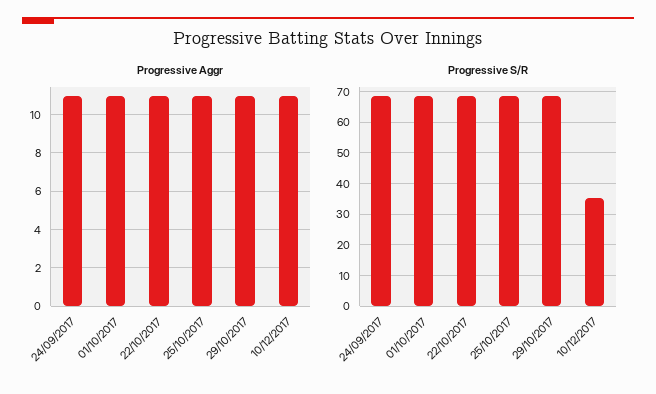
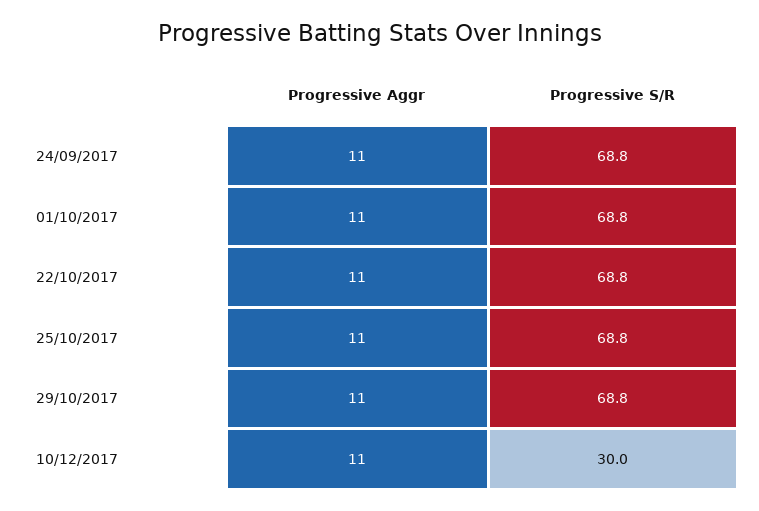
Progressive S/R, 10/12/2017: 36 -> 30

